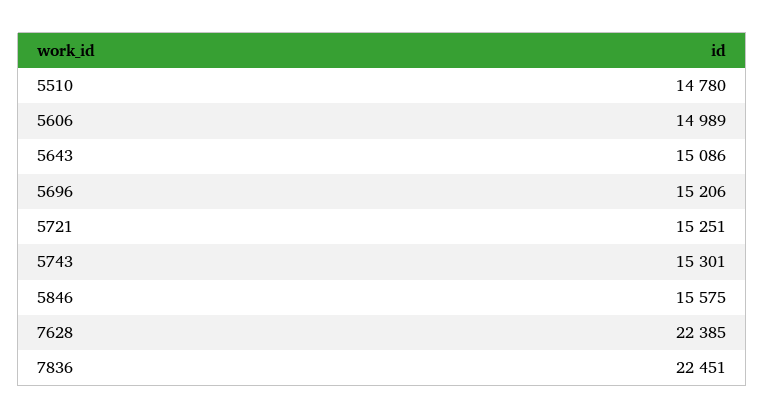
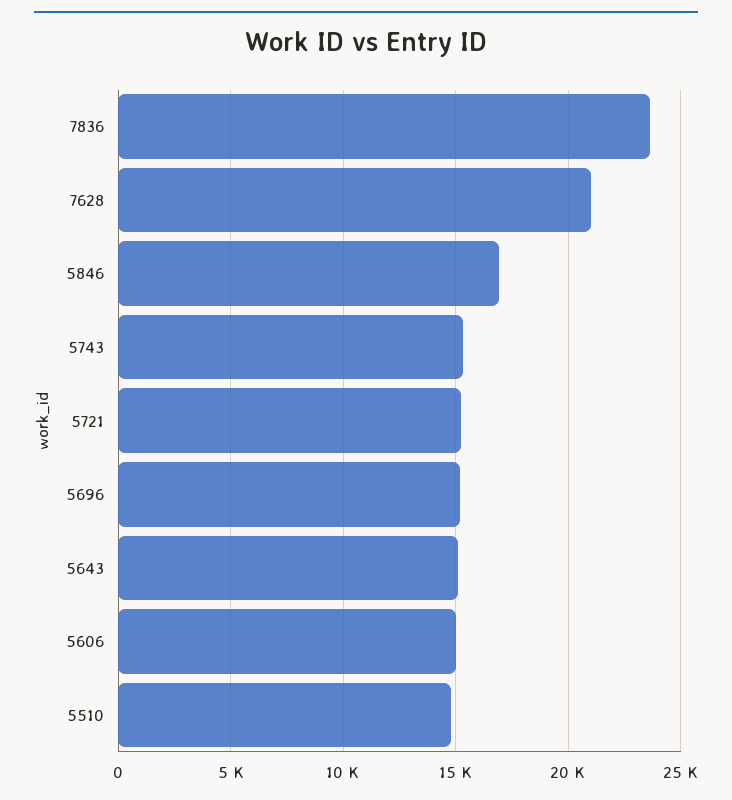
5846: 15575 -> 17000
7628: 22385 -> 21000
7836: 22451 -> 23500

